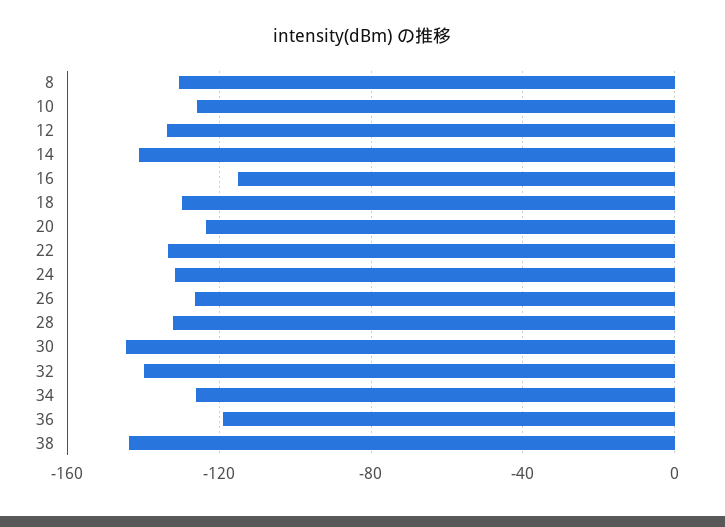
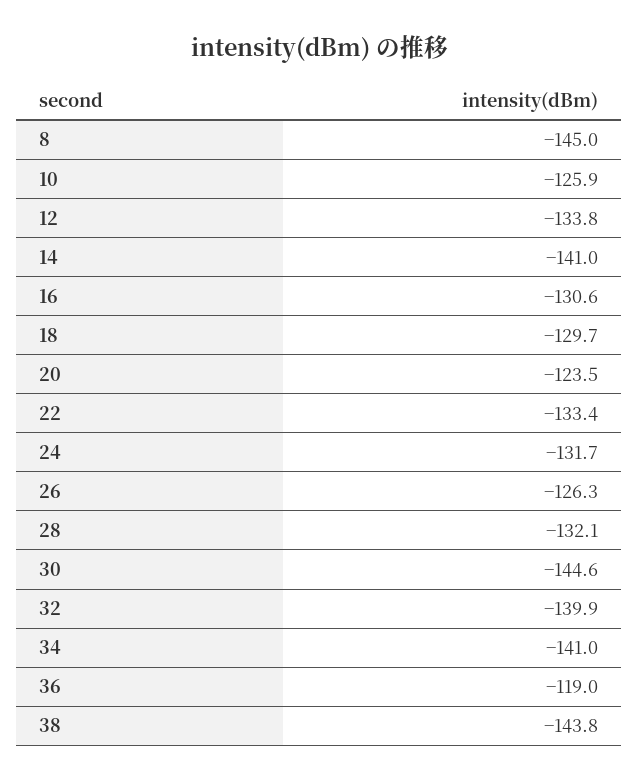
8: -130 -> -145
16: -115 -> -130.6
34: -125 -> -141

